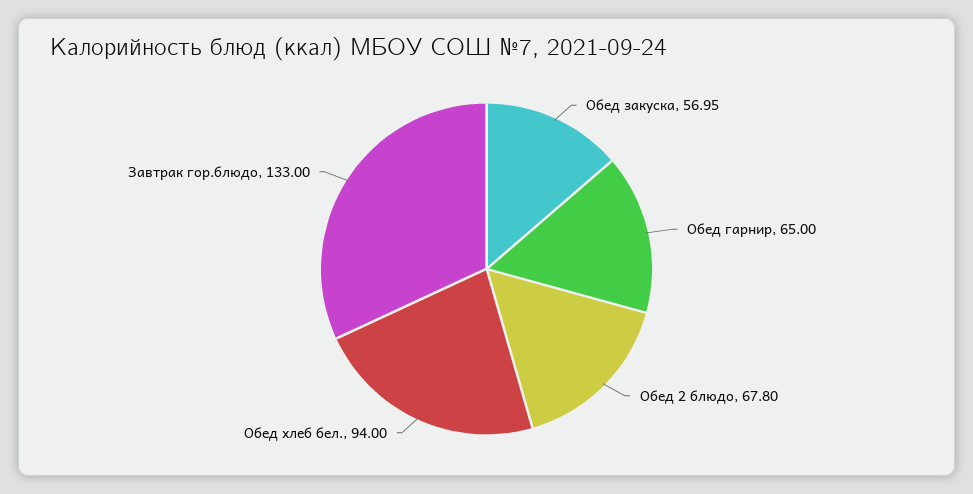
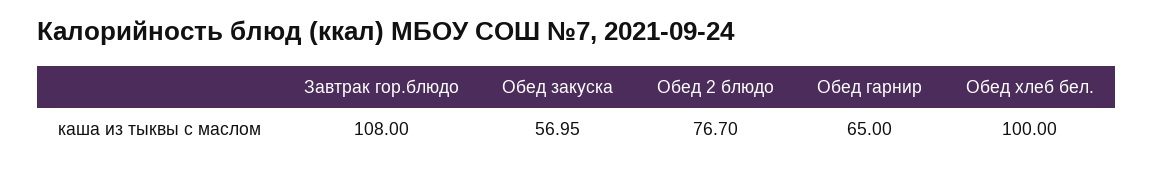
Обед 2 блюдо: 67.8 -> 76.7
Обед хлеб бел.: 94 -> 100
Завтрак гор.блюдо: 133 -> 108

